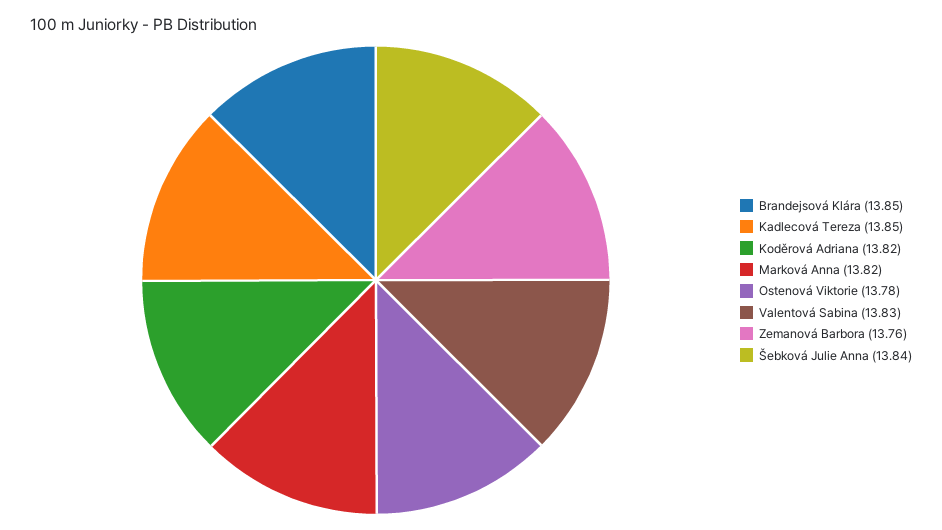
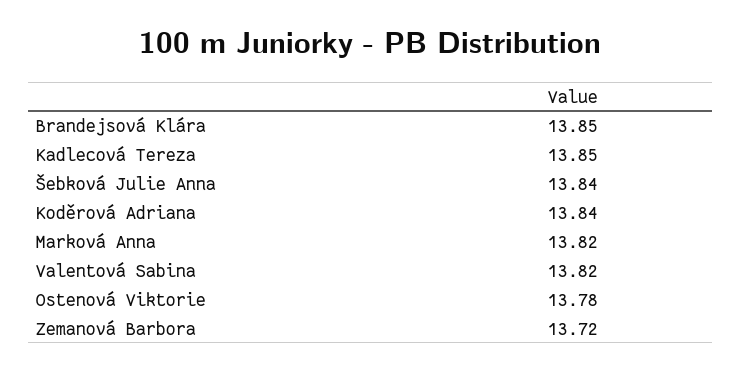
Koděrová Adriana: 13.82 -> 13.84
Valentová Sabina: 13.83 -> 13.82
Zemanová Barbora: 13.76 -> 13.72

